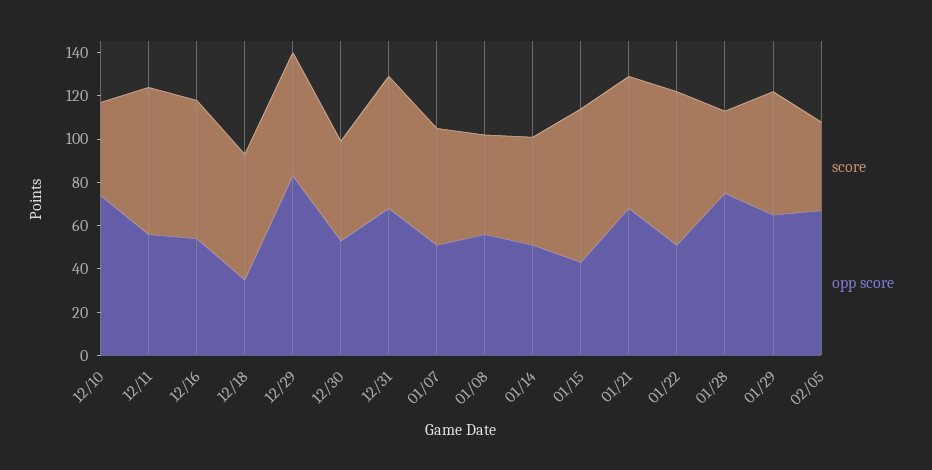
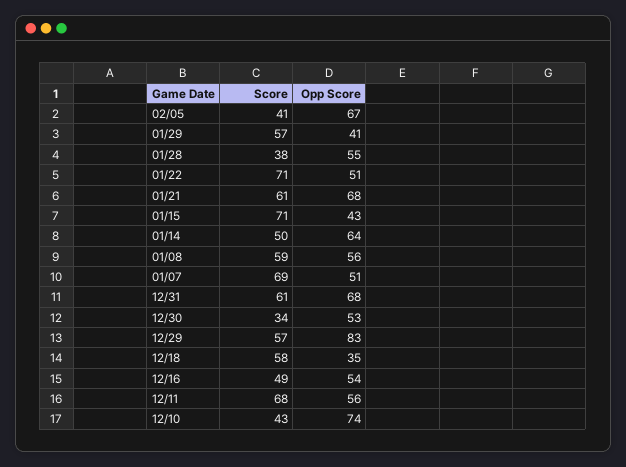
score, 12/16: 65 -> 49
score, 12/30: 45 -> 34
score, 01/07: 55 -> 69
score, 01/08: 45 -> 59
opp score, 01/14: 50 -> 64
opp score, 01/28: 75 -> 55
opp score, 01/29: 65 -> 41

